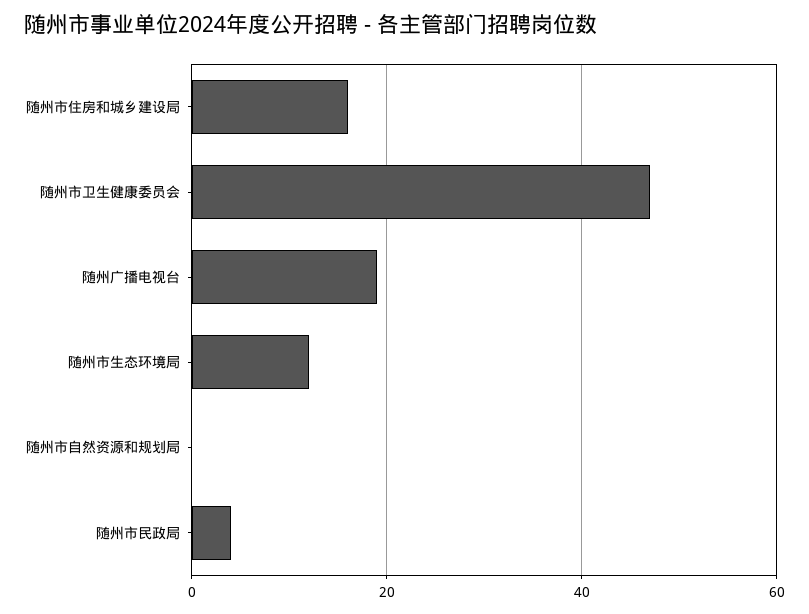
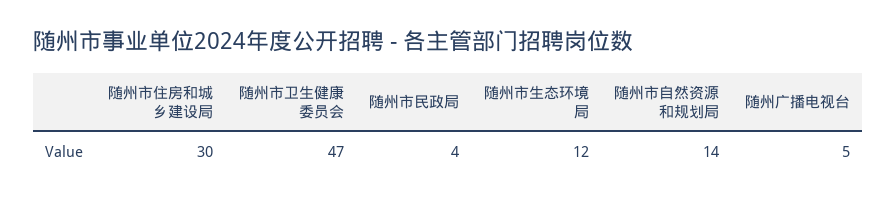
随州市住房和城乡建设局: 15 -> 30
随州广播电视台: 20 -> 5
随州市自然资源和规划局: 0 -> 14

